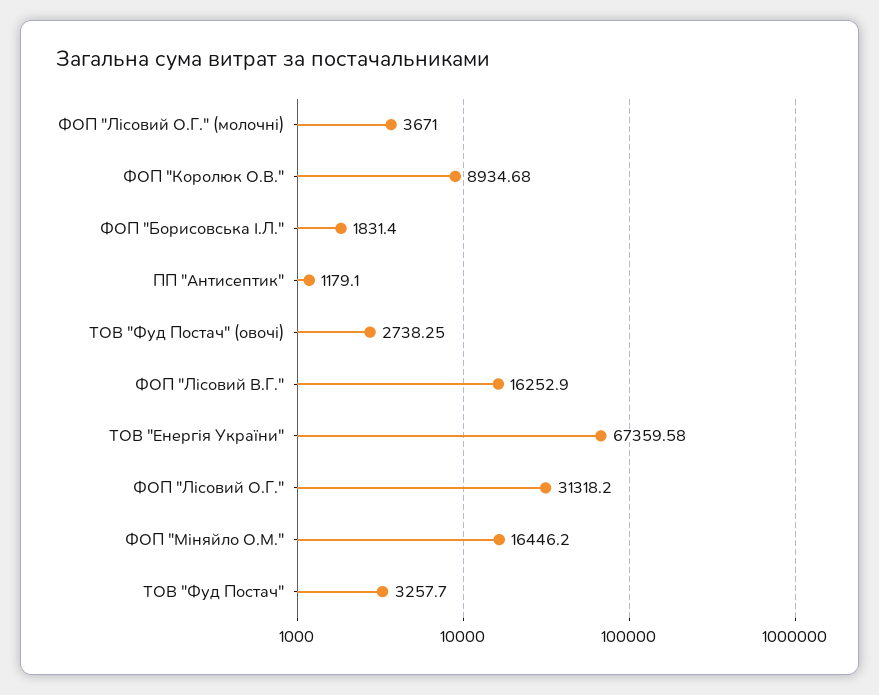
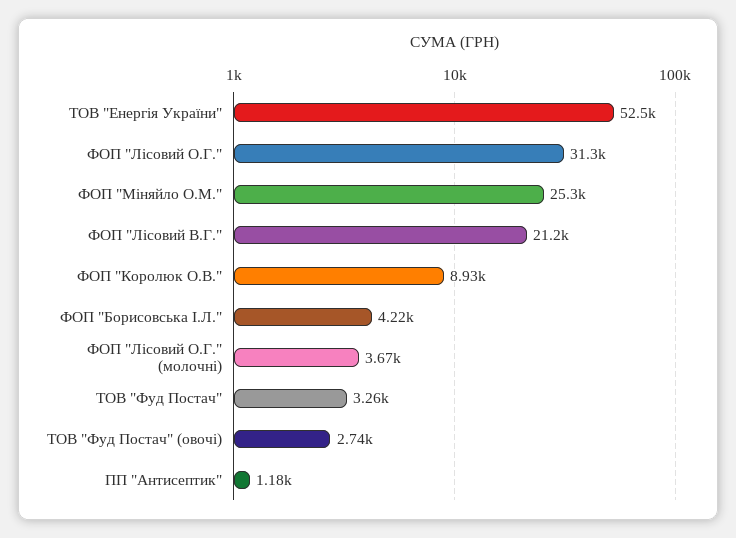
ФОП "Борисовська І.Л.": 1831.4 -> 4220
ФОП "Лісовий В.Г.": 16252.9 -> 21200
ТОВ "Енергія України": 67359.58 -> 52500
ФОП "Міняйло О.М.": 16446.2 -> 25300

